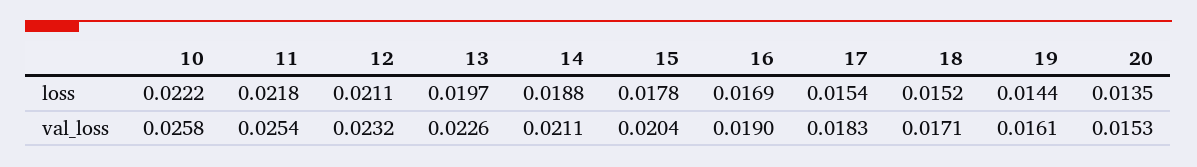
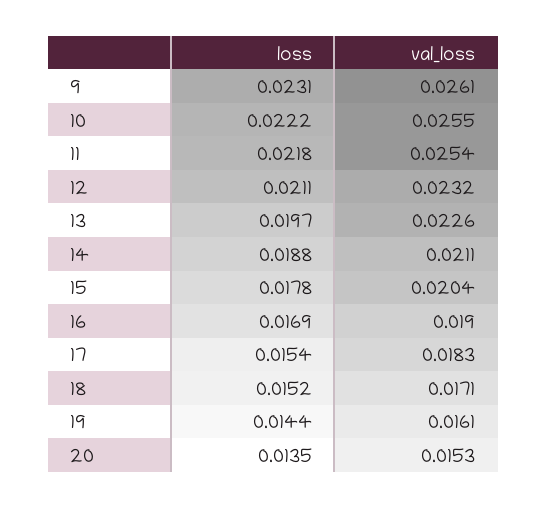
10, val_loss: 0.0258 -> 0.0255
9, loss: none -> 0.0231
9, val_loss: none -> 0.0261

